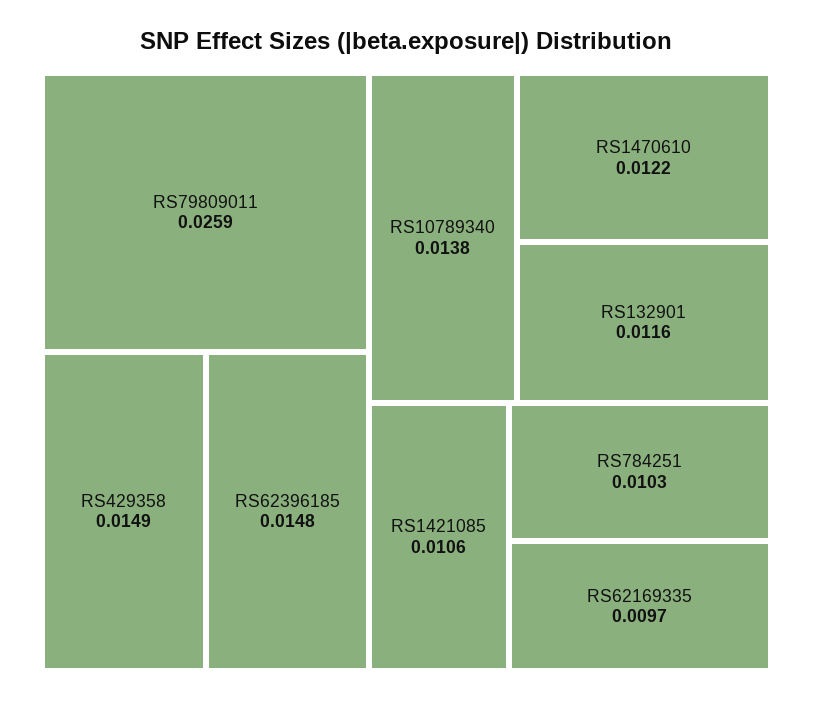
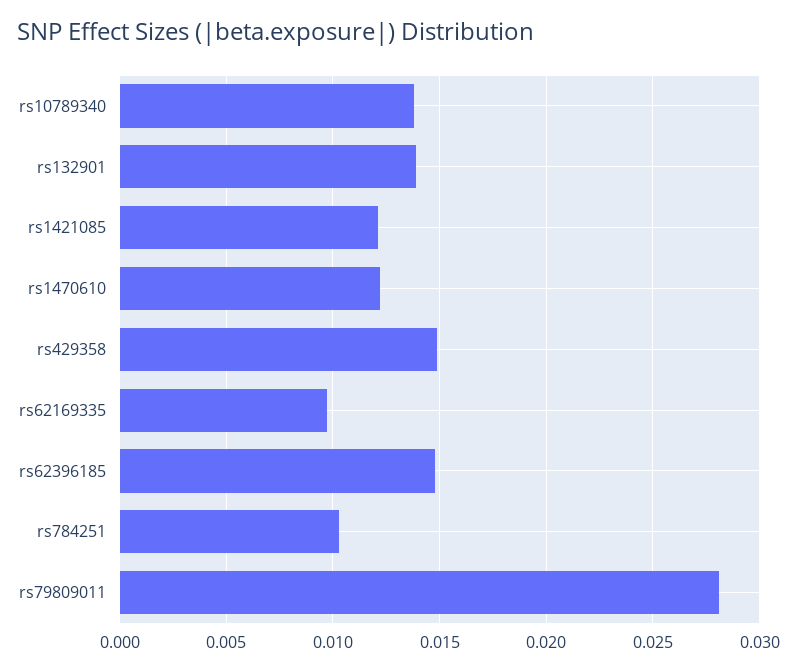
RS79809011: 0.0259 -> 0.028
RS132901: 0.0116 -> 0.014
RS1421085: 0.0106 -> 0.012

